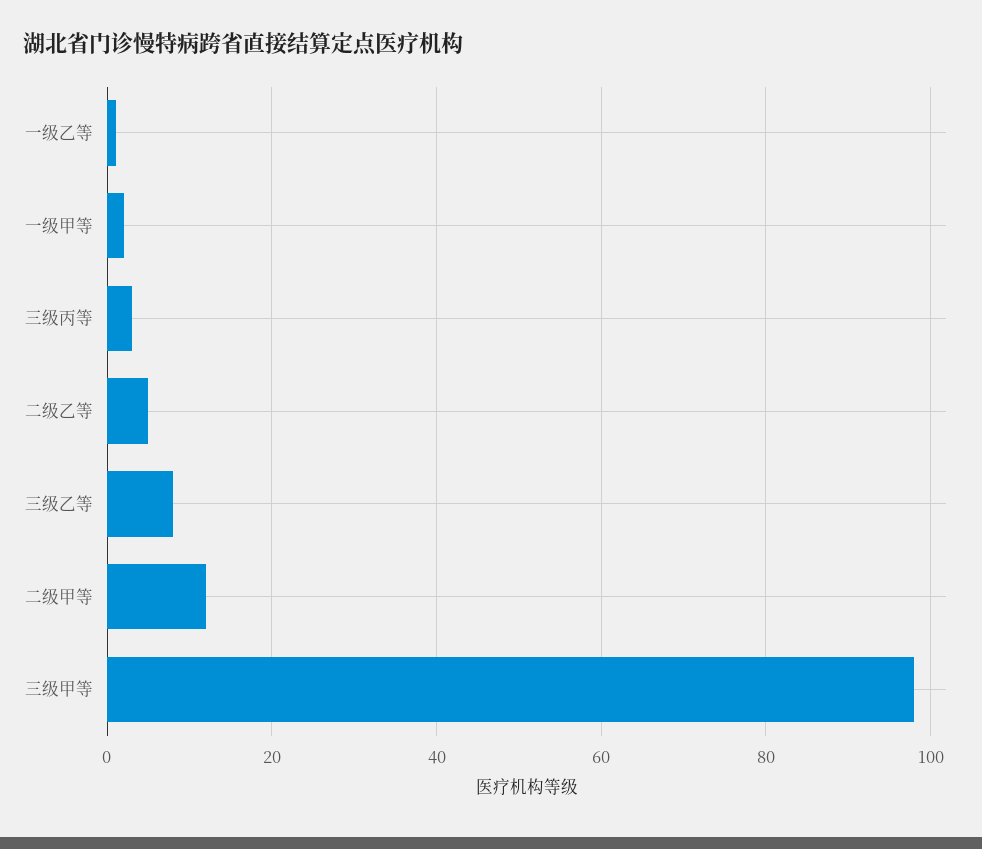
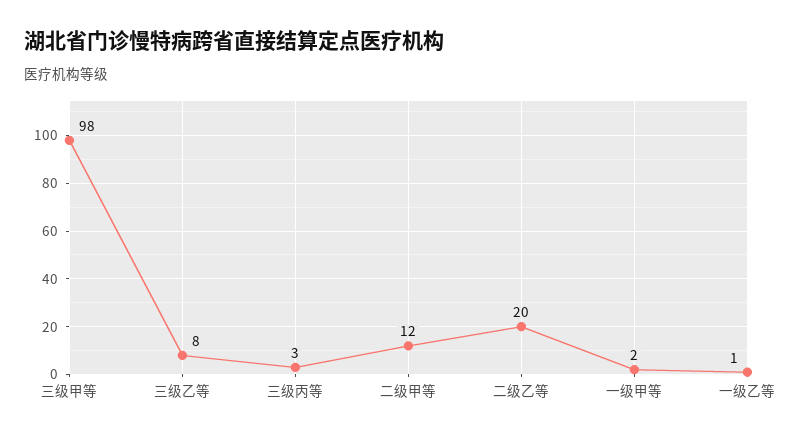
二级乙等: 5 -> 20

